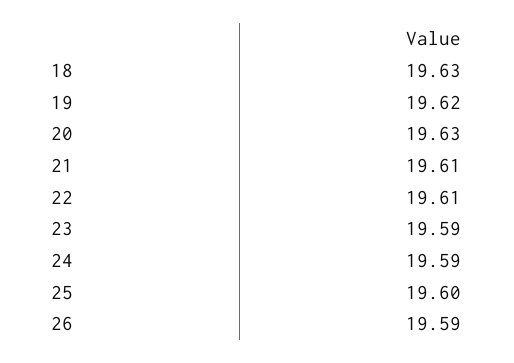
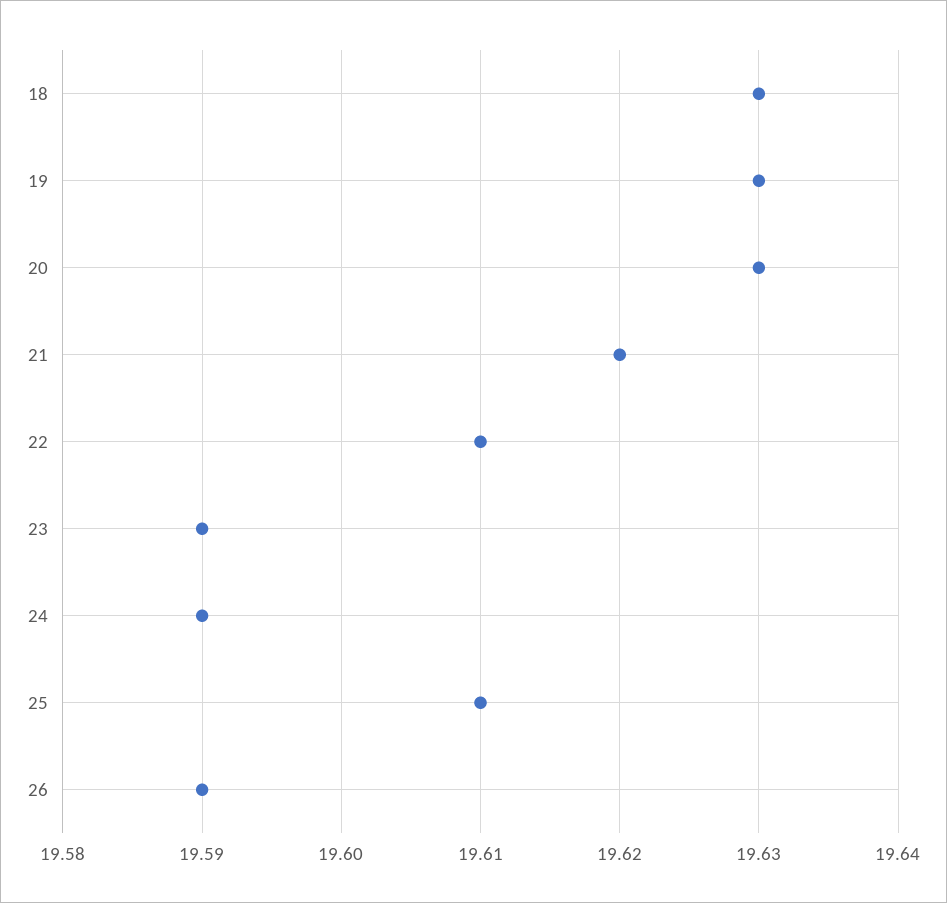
19: 19.62 -> 19.63
21: 19.61 -> 19.62
25: 19.6 -> 19.61

